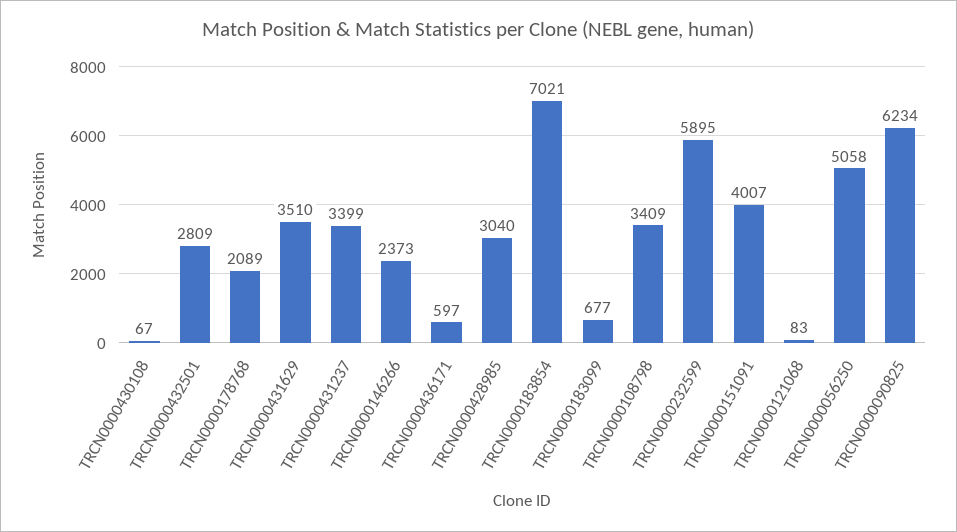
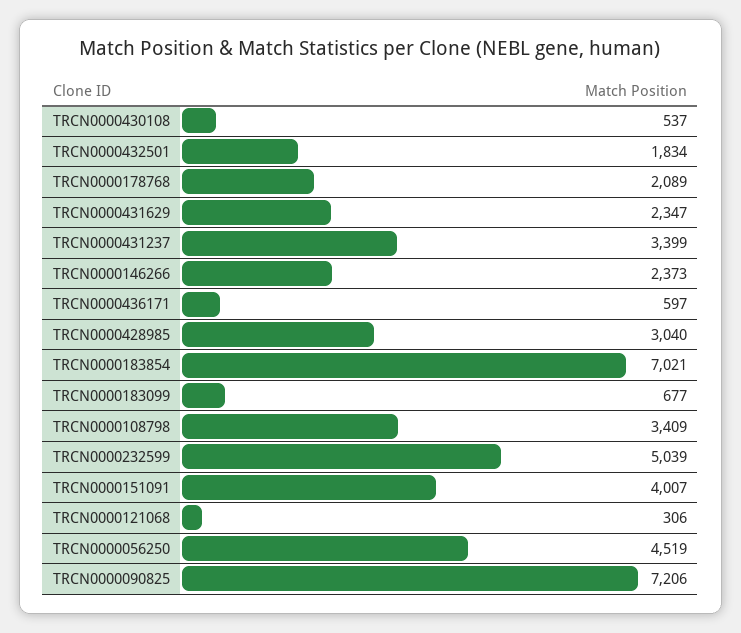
TRCN0000430108: 67 -> 537
TRCN0000432501: 2809 -> 1834
TRCN0000431629: 3510 -> 2347
TRCN0000232599: 5895 -> 5039
TRCN0000121068: 83 -> 306
TRCN0000056250: 5058 -> 4519
TRCN0000090825: 6234 -> 7206

